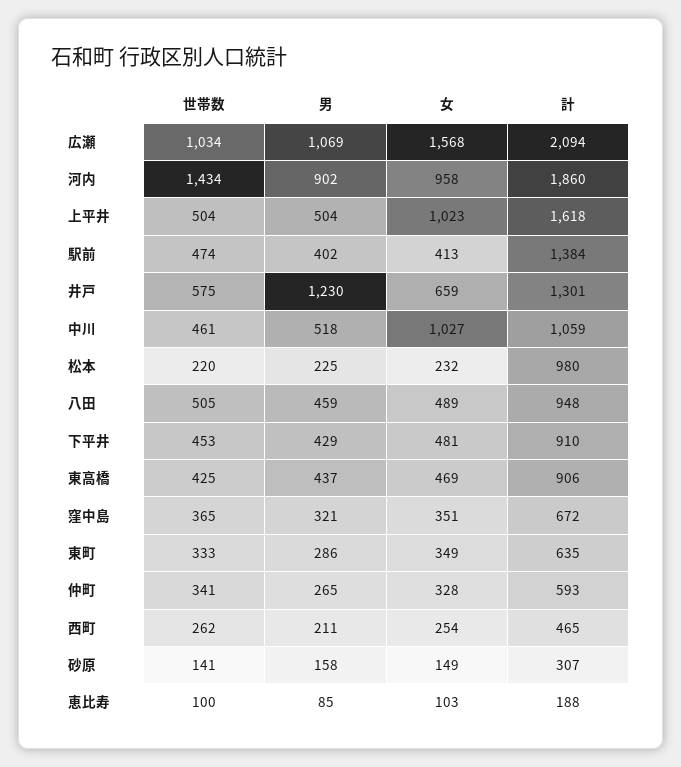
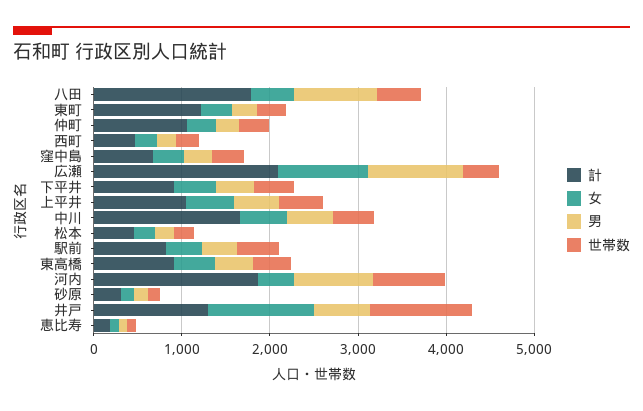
世帯数, 広瀬: 1034 -> 400
女, 広瀬: 1568 -> 1000
世帯数, 河内: 1434 -> 800
女, 河内: 958 -> 400
女, 上平井: 1023 -> 600
計, 上平井: 1618 -> 1000
計, 駅前: 1384 -> 800
世帯数, 井戸: 575 -> 1200
男, 井戸: 1230 -> 600
女, 井戸: 659 -> 1200
女, 中川: 1027 -> 600
計, 中川: 1059 -> 1600
計, 松本: 980 -> 400
男, 八田: 459 -> 1000
計, 八田: 948 -> 1800
計, 東町: 635 -> 1200
計, 仲町: 593 -> 1000

